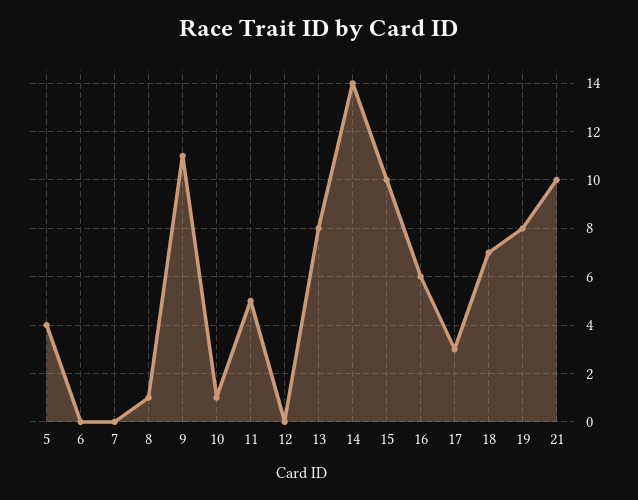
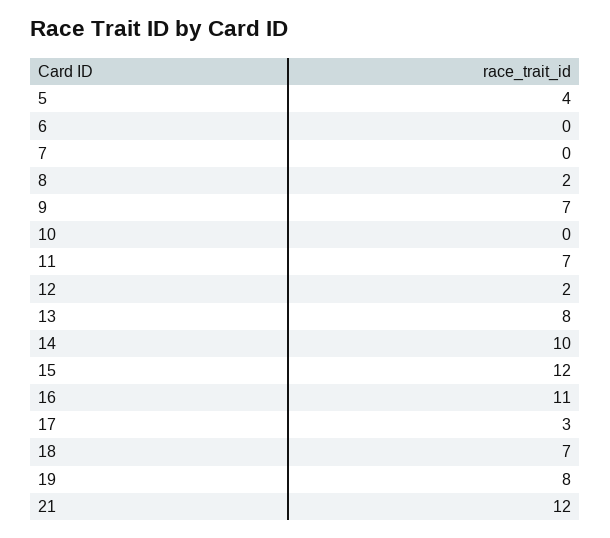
8: 1 -> 2
9: 11 -> 7
10: 1 -> 0
11: 5 -> 7
12: 0 -> 2
14: 14 -> 10
15: 10 -> 12
16: 6 -> 11
21: 10 -> 12

